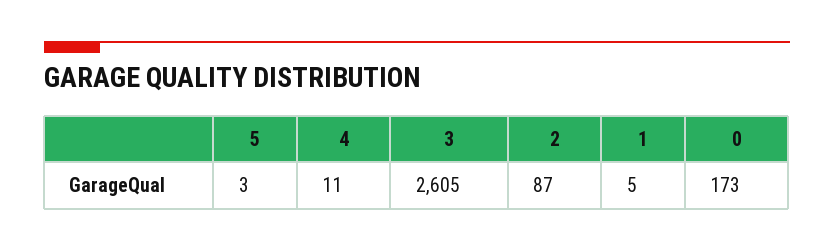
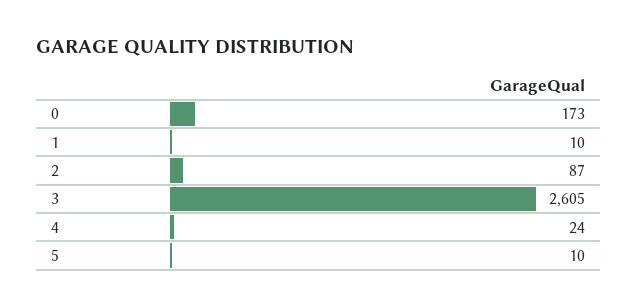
5: 3 -> 10
4: 11 -> 24
1: 5 -> 10

